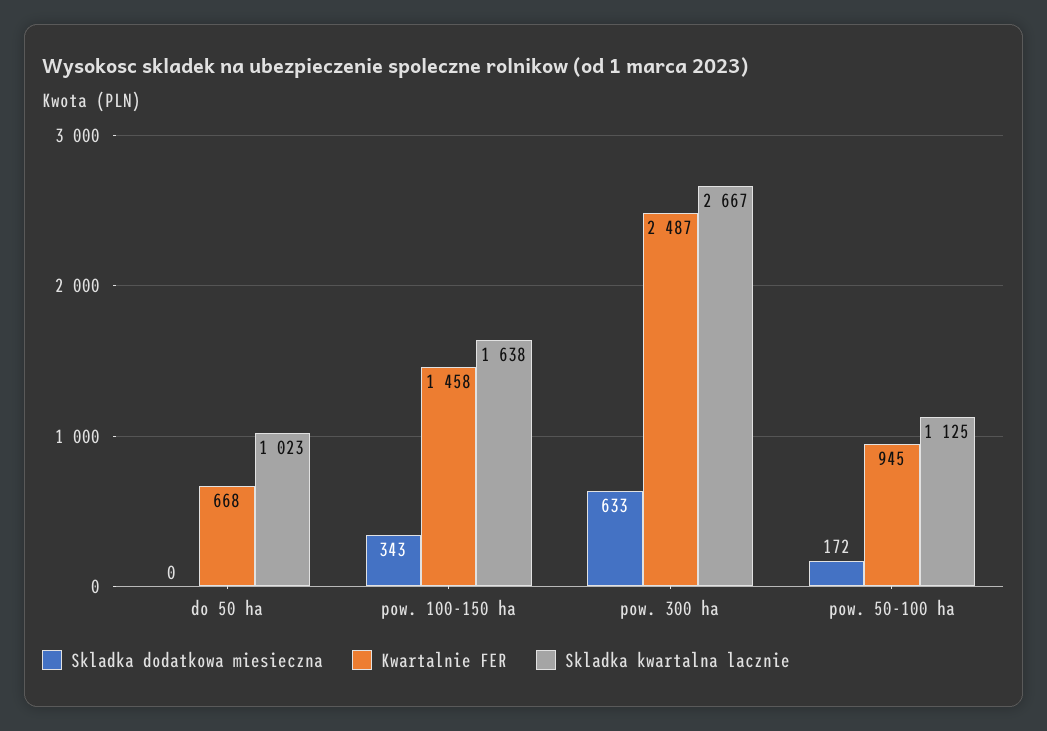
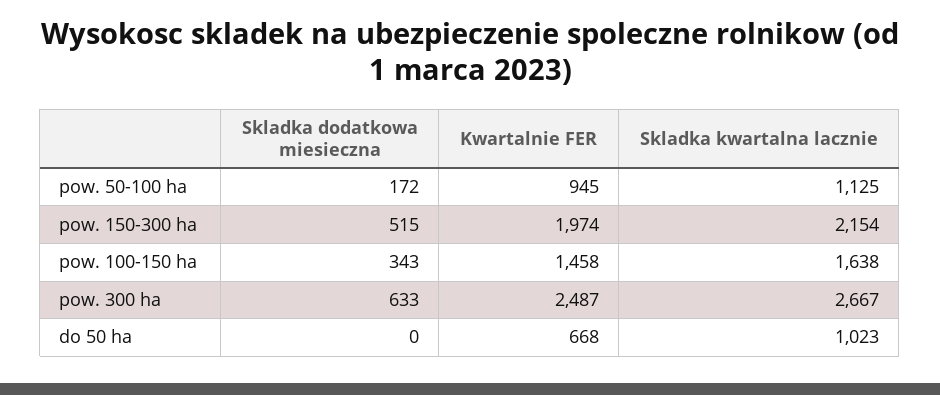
Skladka dodatkowa miesieczna, pow. 150-300 ha: none -> 515
Kwartalnie FER, pow. 150-300 ha: none -> 1974
Skladka kwartalna lacznie, pow. 150-300 ha: none -> 2154

